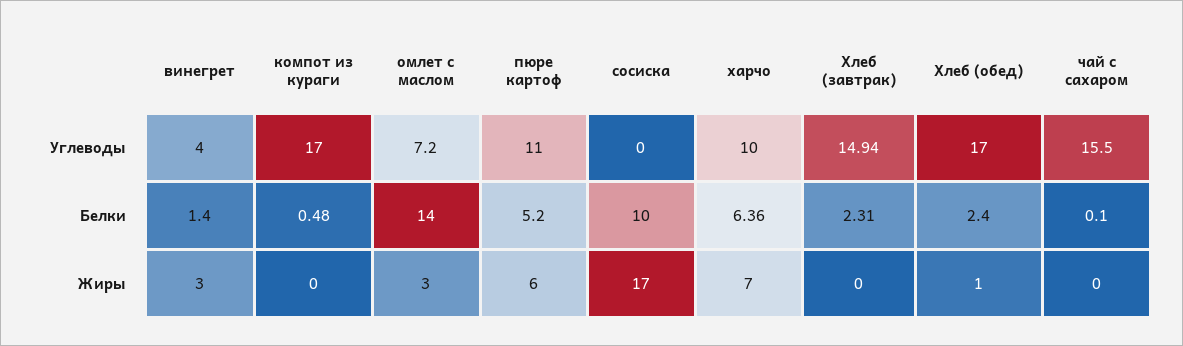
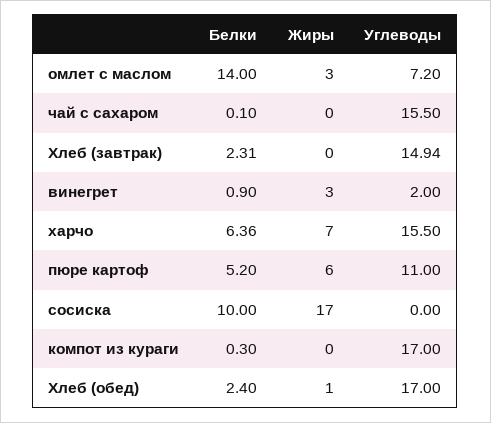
винегрет, Углеводы: 4 -> 2
харчо, Углеводы: 10 -> 15.5
винегрет, Белки: 1.4 -> 0.9
компот из кураги, Белки: 0.48 -> 0.3

